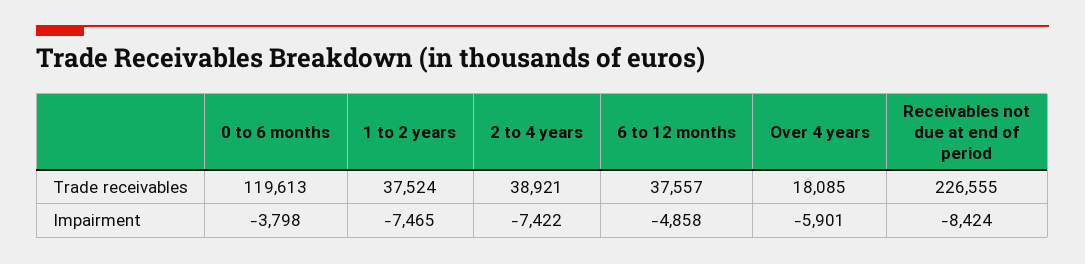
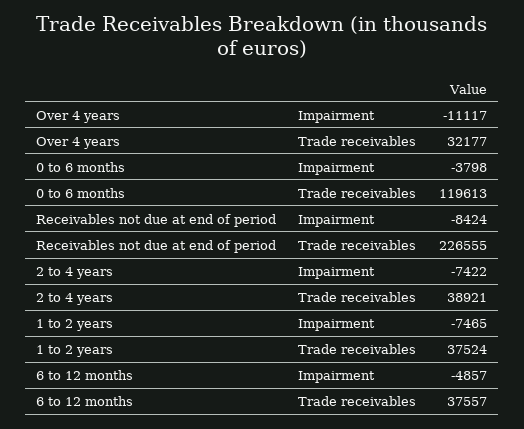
Over 4 years, Trade receivables: 18085 -> 32177
6 to 12 months, Impairment: -4858 -> -4857
Over 4 years, Impairment: -5901 -> -11117

